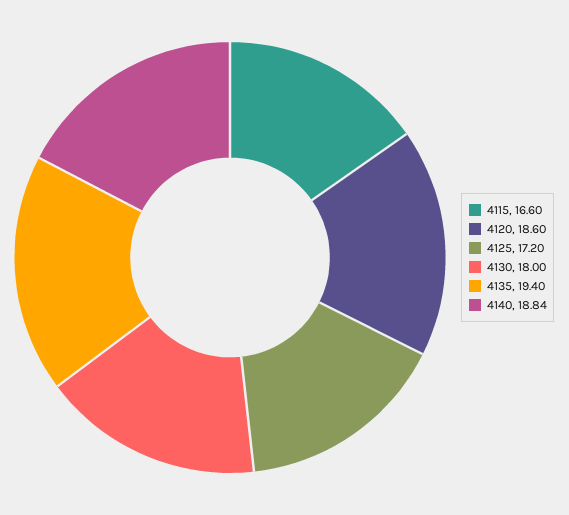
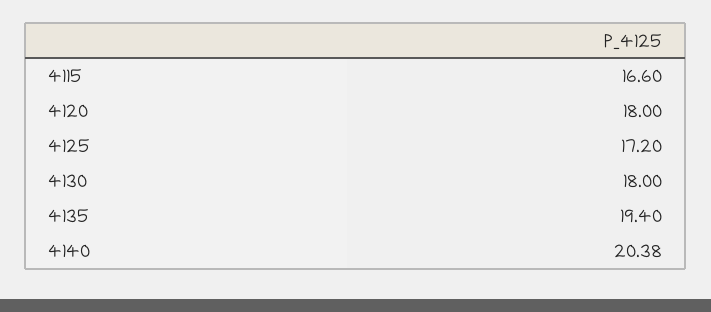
4120: 18.6 -> 18
4140: 18.84 -> 20.38

